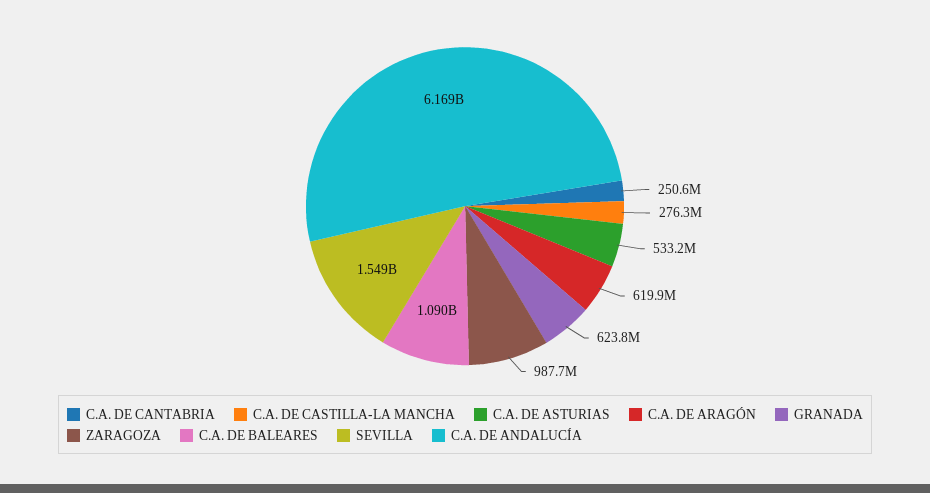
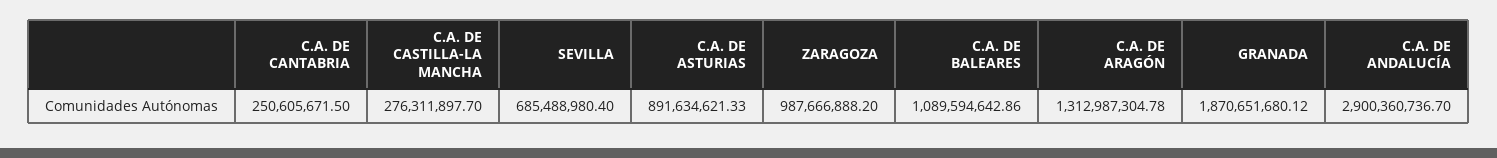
C.A. DE ASTURIAS: 533200000 -> 891634621.33
C.A. DE ARAGÓN: 619900000 -> 1312987304.78
GRANADA: 623800000 -> 1870651680.12
SEVILLA: 1549000000 -> 685488980.4
C.A. DE ANDALUCÍA: 6169000000 -> 2900360736.7

